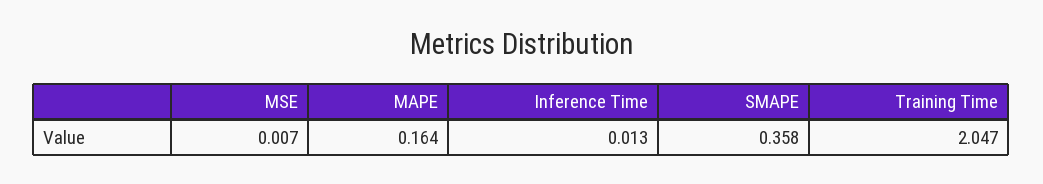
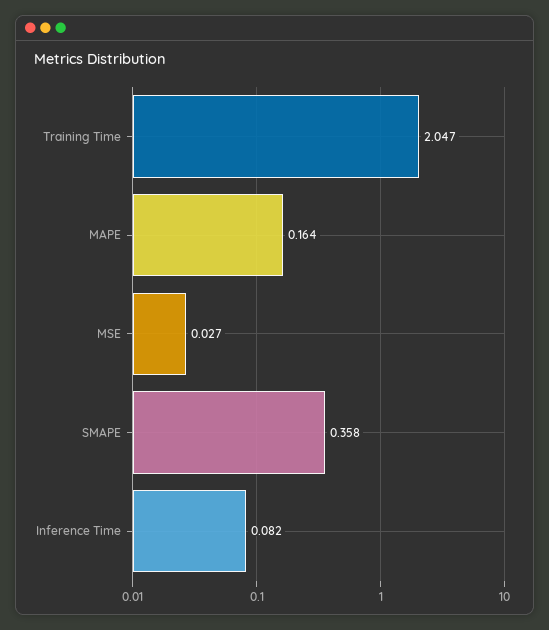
MSE: 0.007 -> 0.027
Inference Time: 0.013 -> 0.082

